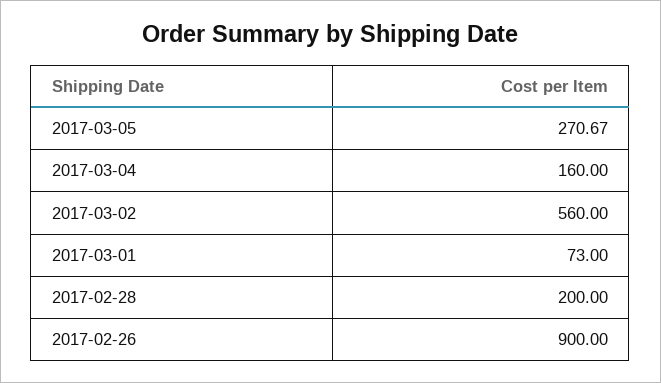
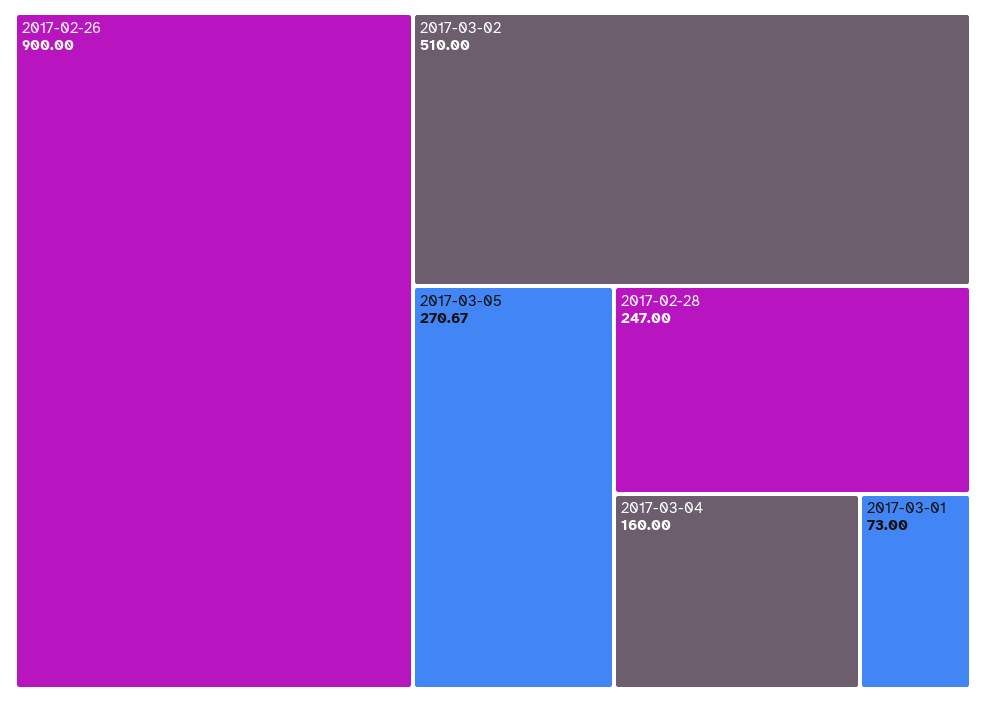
2017-03-02: 560 -> 510
2017-02-28: 200 -> 247

